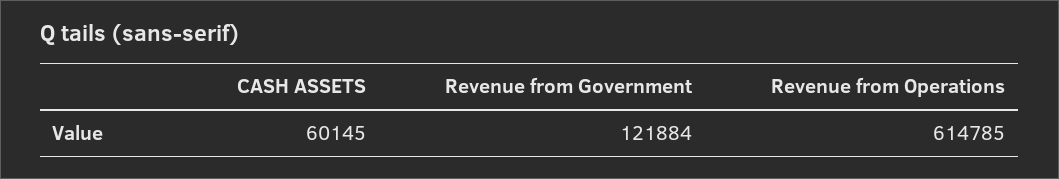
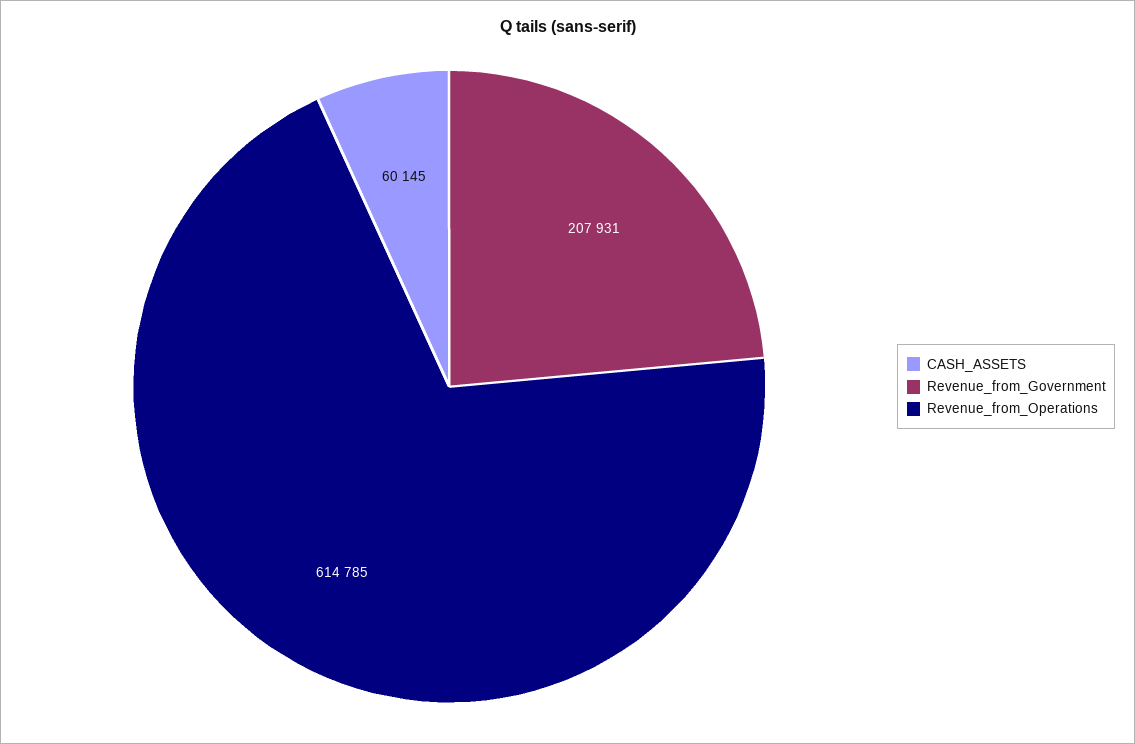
Revenue from Government: 121884 -> 207931

